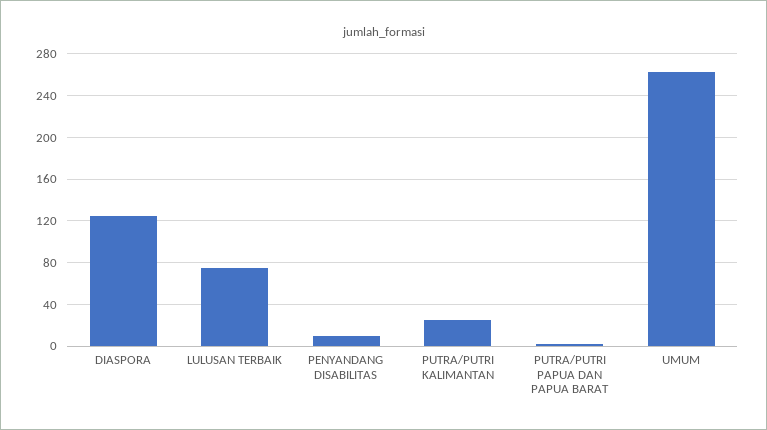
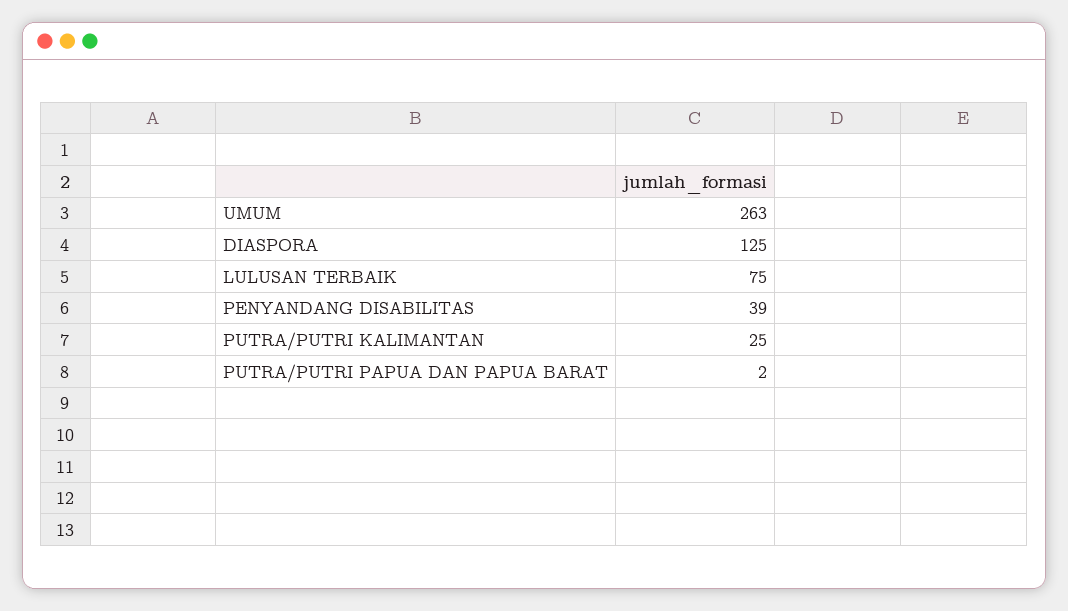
PENYANDANG DISABILITAS: 10 -> 39

